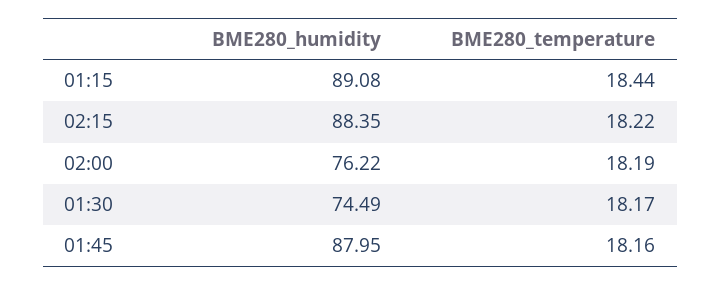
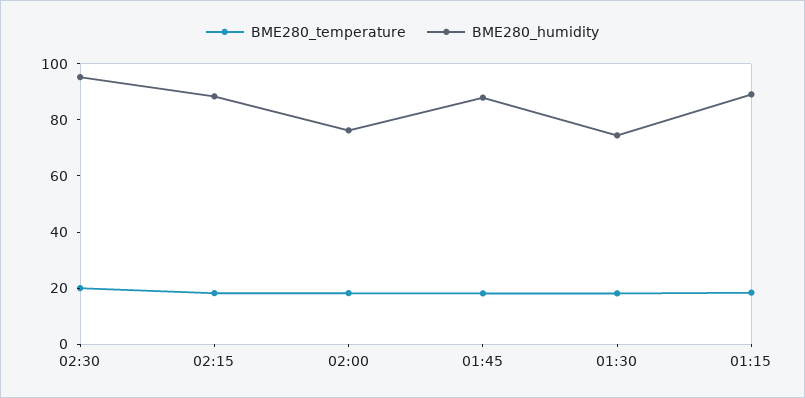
BME280_temperature, 02:30: none -> 20
BME280_humidity, 02:30: none -> 95

